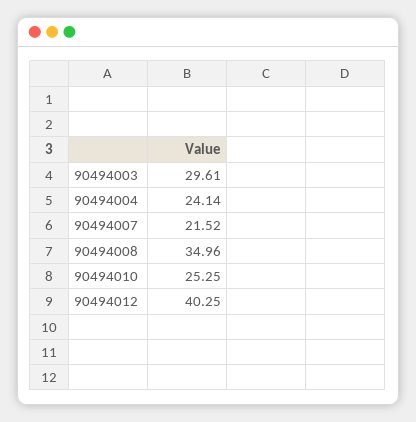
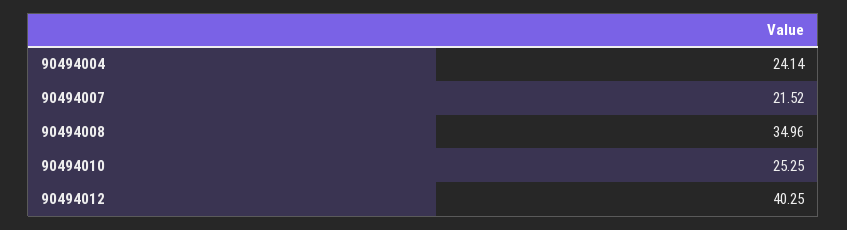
90494003: 29.61 -> none

